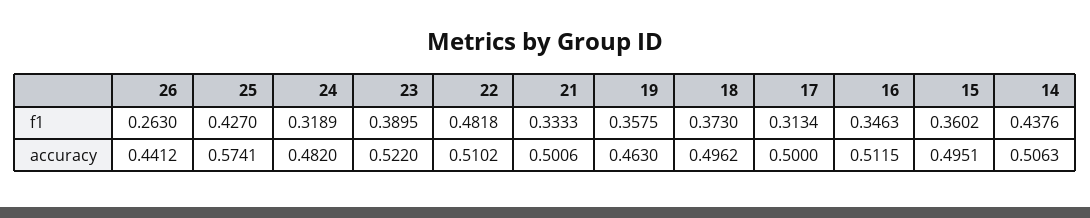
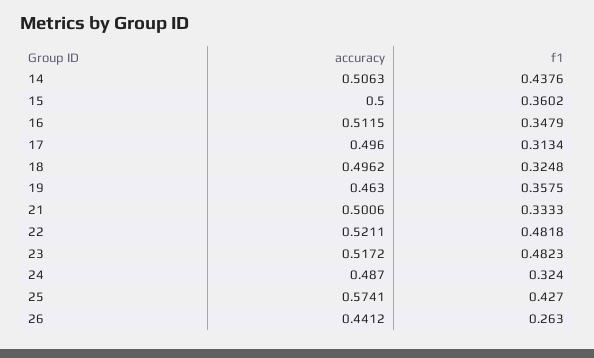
24, f1: 0.3189 -> 0.324
23, f1: 0.3895 -> 0.4823
18, f1: 0.373 -> 0.3248
16, f1: 0.3463 -> 0.3479
24, accuracy: 0.482 -> 0.487
23, accuracy: 0.522 -> 0.5172
22, accuracy: 0.5102 -> 0.5211
17, accuracy: 0.5 -> 0.496
15, accuracy: 0.4951 -> 0.5

